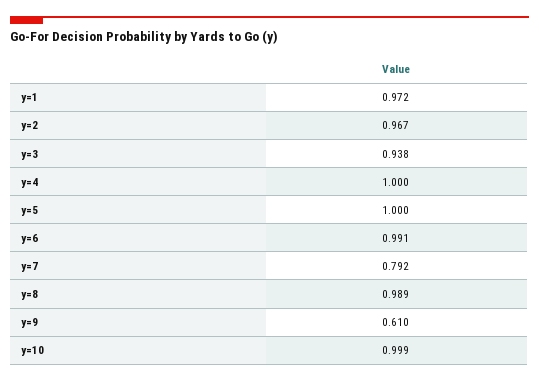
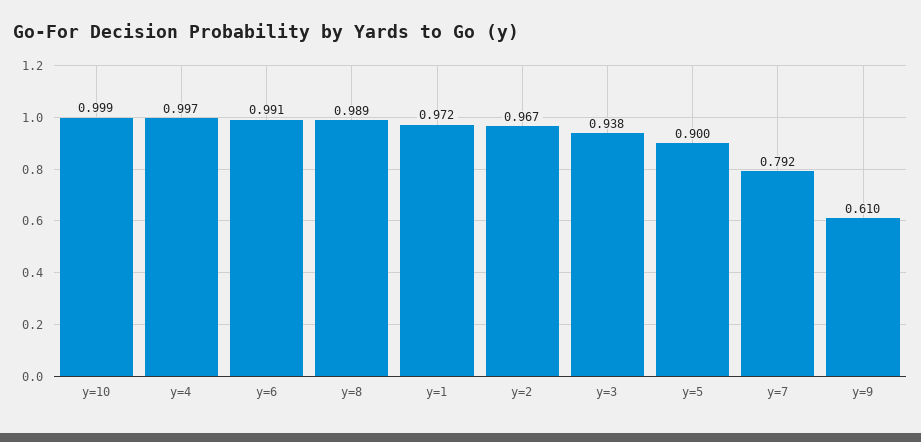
y=4: 1 -> 0.997
y=5: 1 -> 0.9

